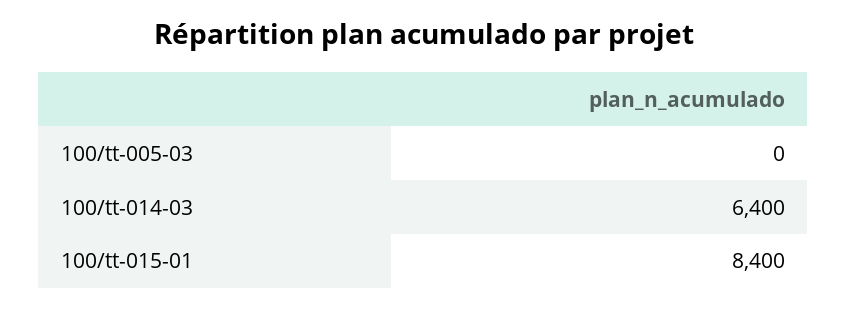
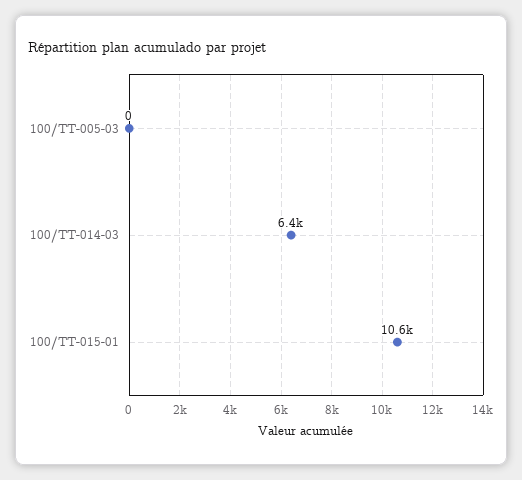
100/tt-015-01: 8400 -> 10600

